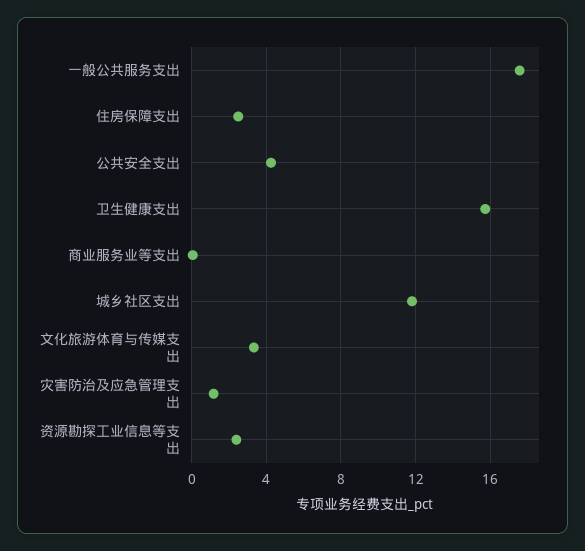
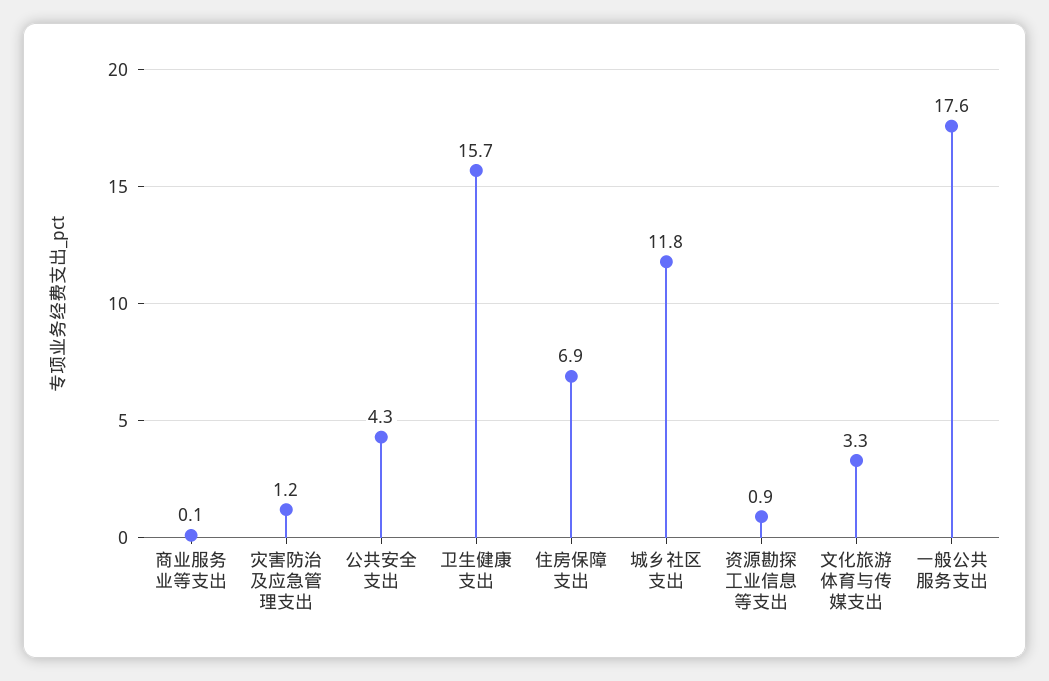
住房保障支出: 2.5 -> 6.9
资源勘探工业信息等支出: 2.5 -> 0.9

